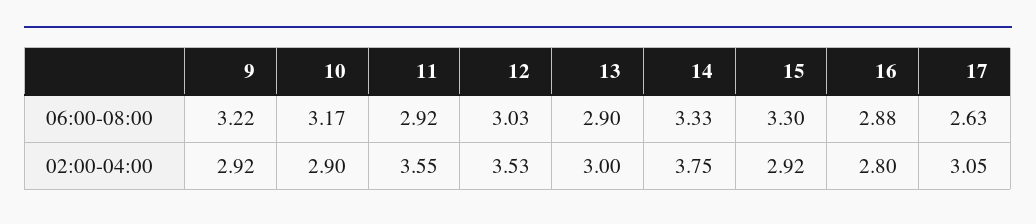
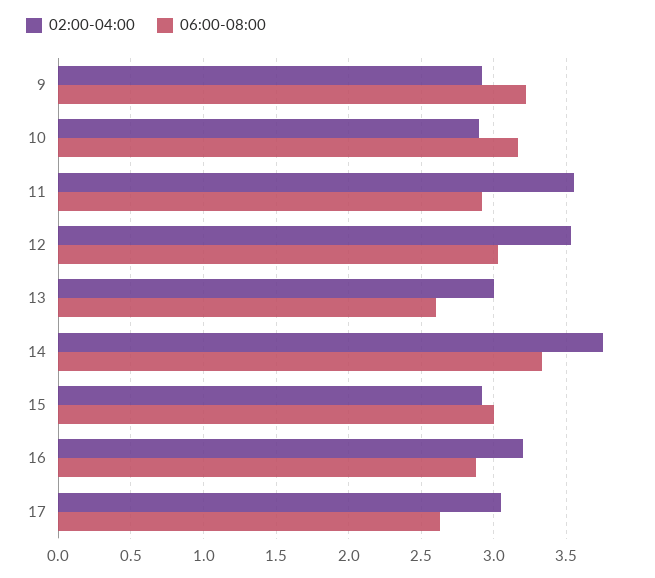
06:00-08:00, 13: 2.9 -> 2.6
06:00-08:00, 15: 3.3 -> 3
02:00-04:00, 16: 2.8 -> 3.2

